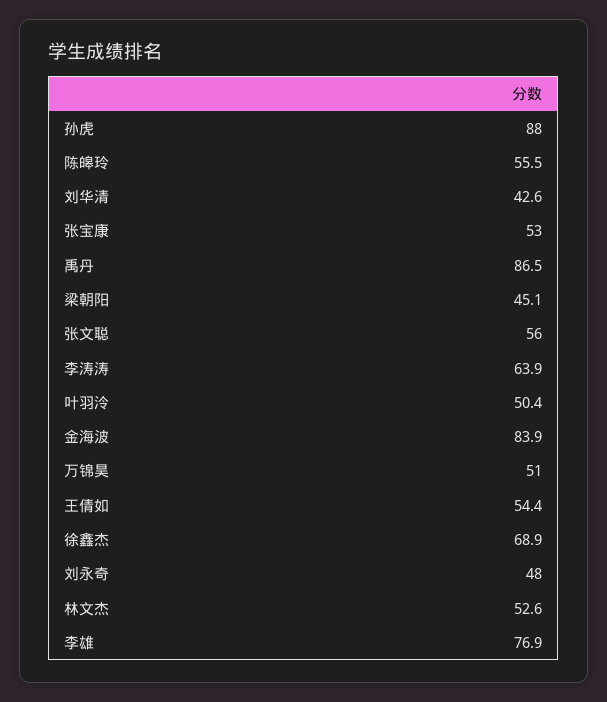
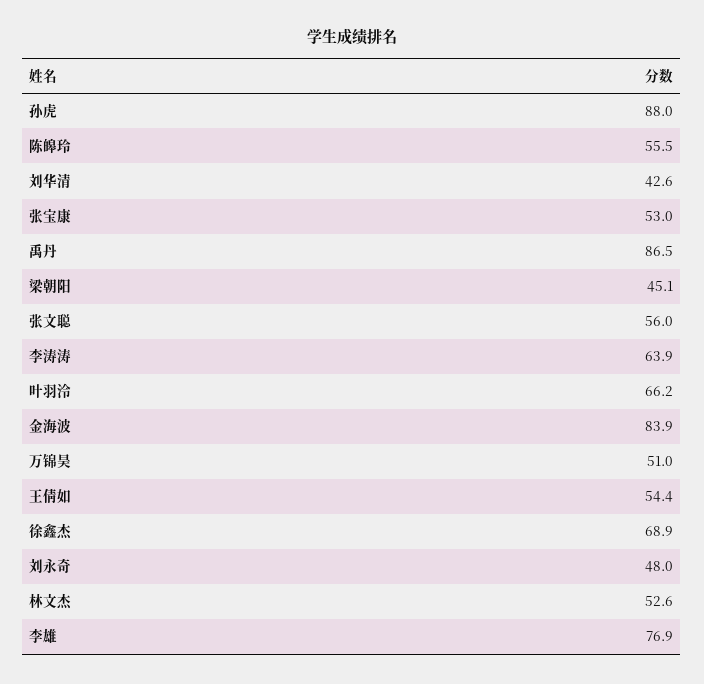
叶羽泠: 50.4 -> 66.2

